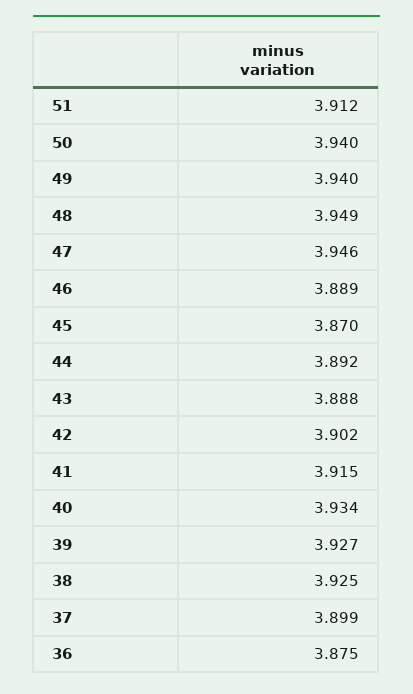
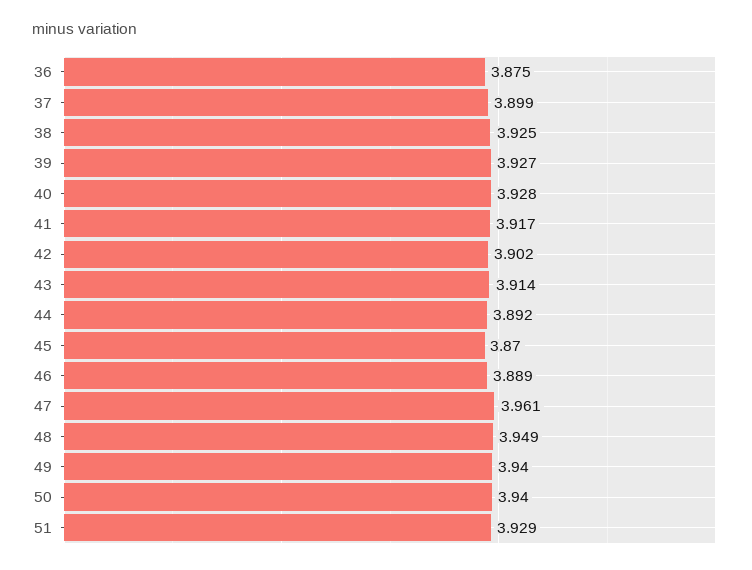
51: 3.912 -> 3.929
47: 3.946 -> 3.961
43: 3.888 -> 3.914
41: 3.915 -> 3.917
40: 3.934 -> 3.928

